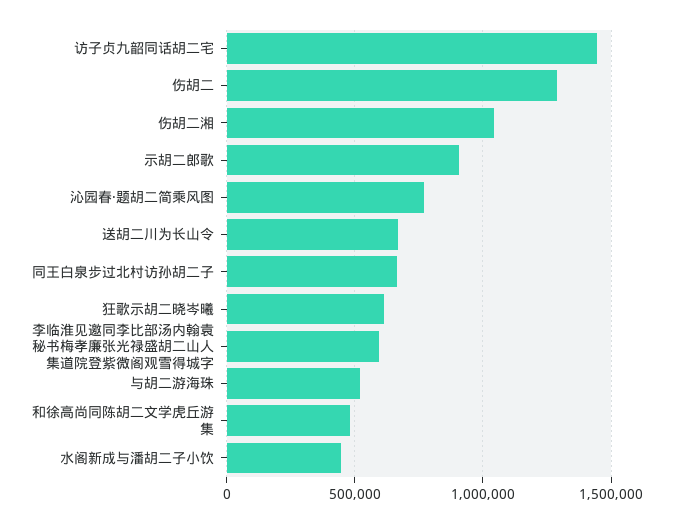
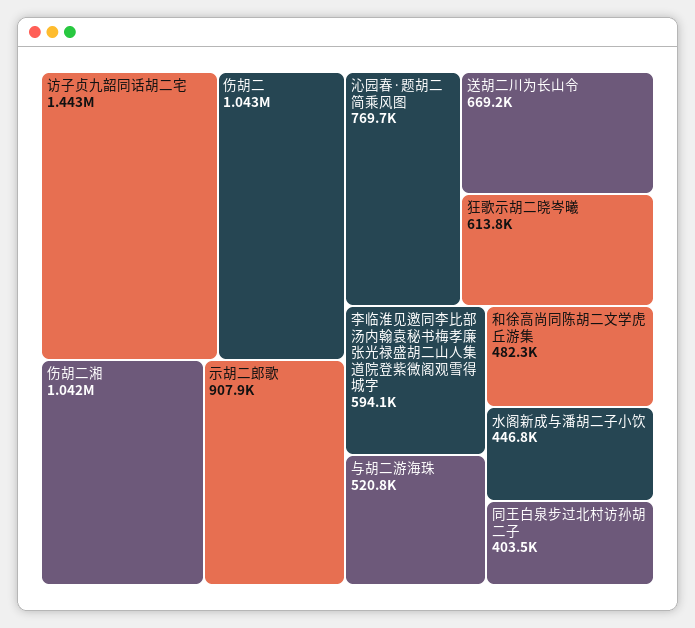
伤胡二: 1300000 -> 1043000
同王白泉步过北村访孙胡二子: 650000 -> 403500

